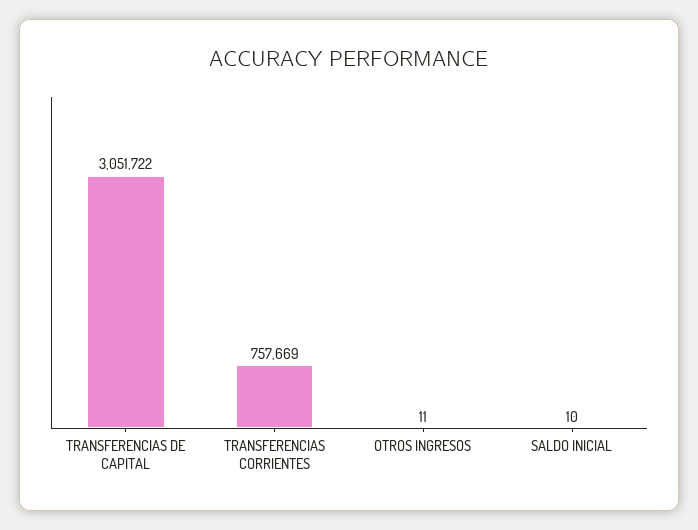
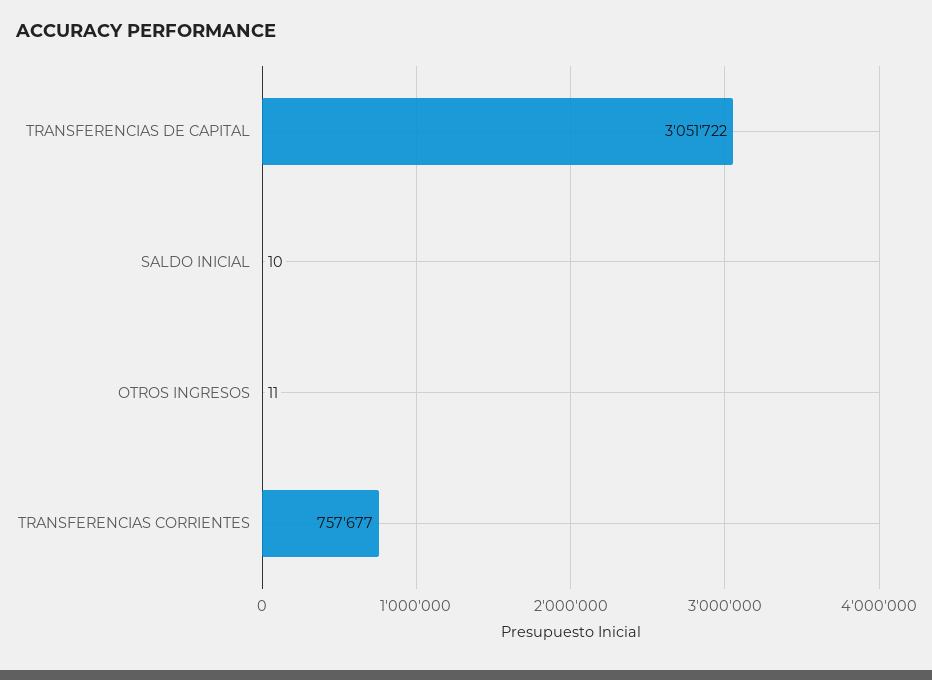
TRANSFERENCIAS CORRIENTES: 757669 -> 757677

